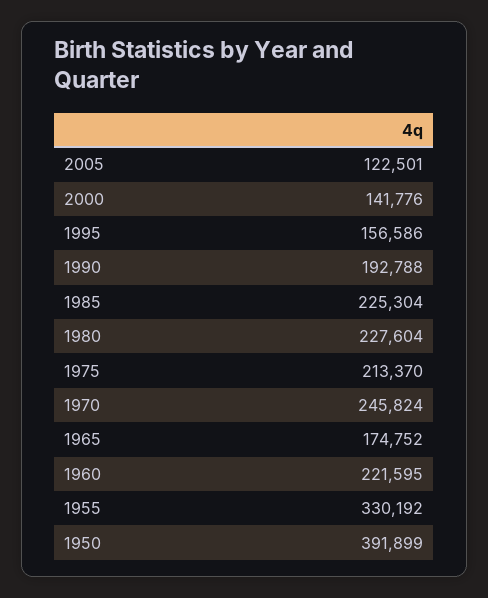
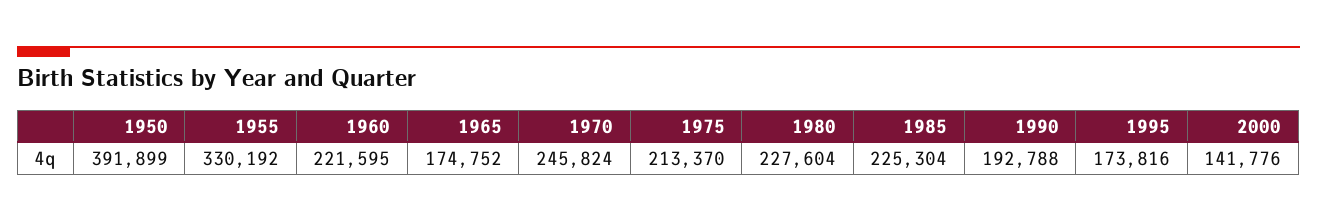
2005: 122501 -> none
1995: 156586 -> 173816

